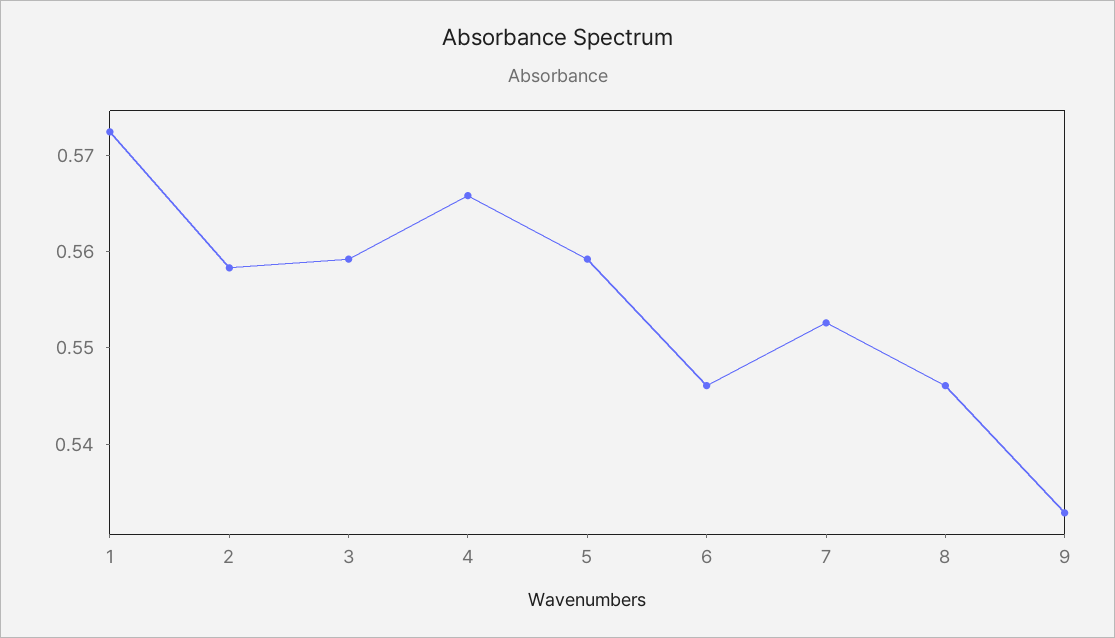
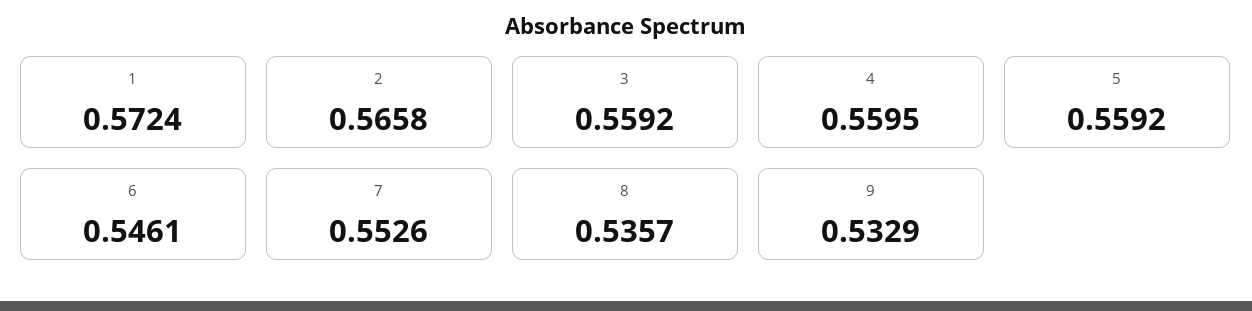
2: 0.558 -> 0.5658
4: 0.566 -> 0.5595
8: 0.546 -> 0.5357

